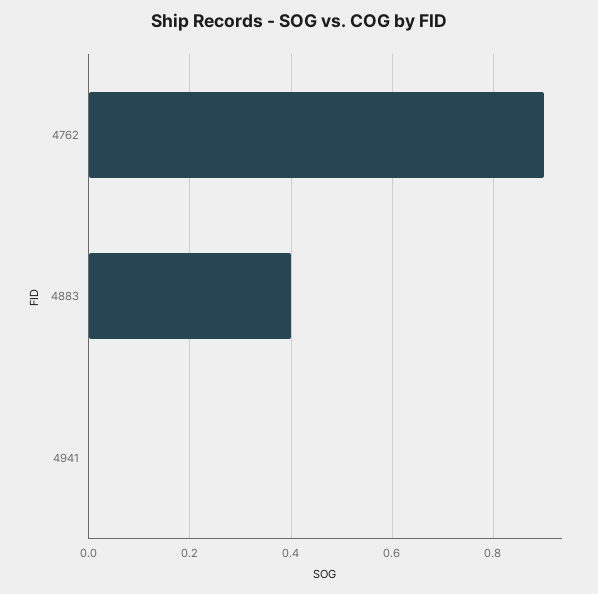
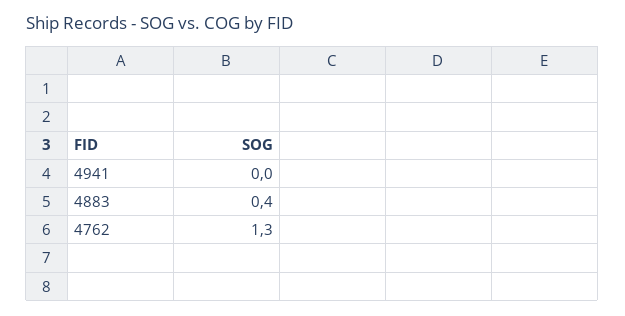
4762: 0.9 -> 1.3

